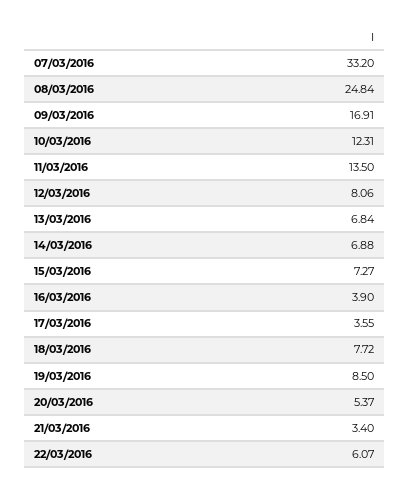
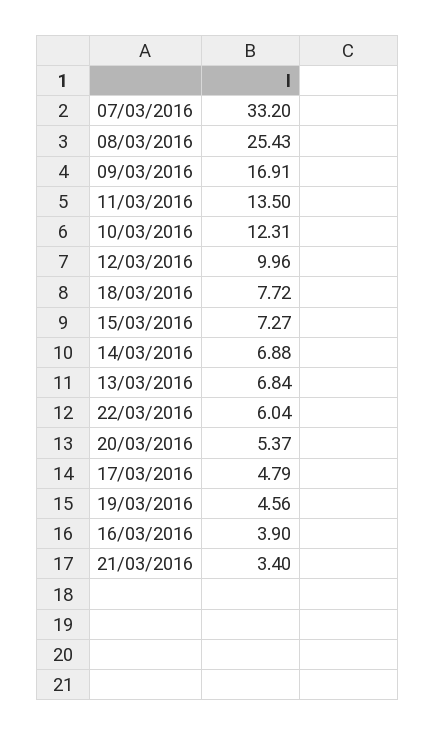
08/03/2016: 24.84 -> 25.43
12/03/2016: 8.06 -> 9.96
17/03/2016: 3.55 -> 4.79
19/03/2016: 8.5 -> 4.56
22/03/2016: 6.07 -> 6.04

